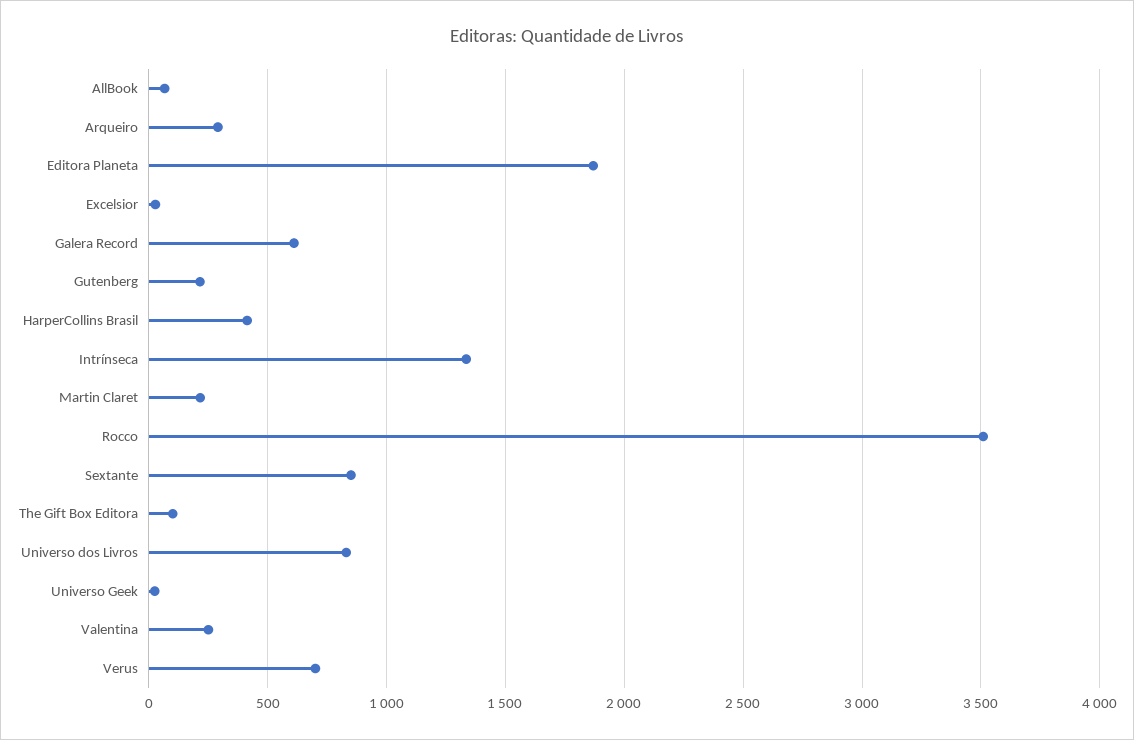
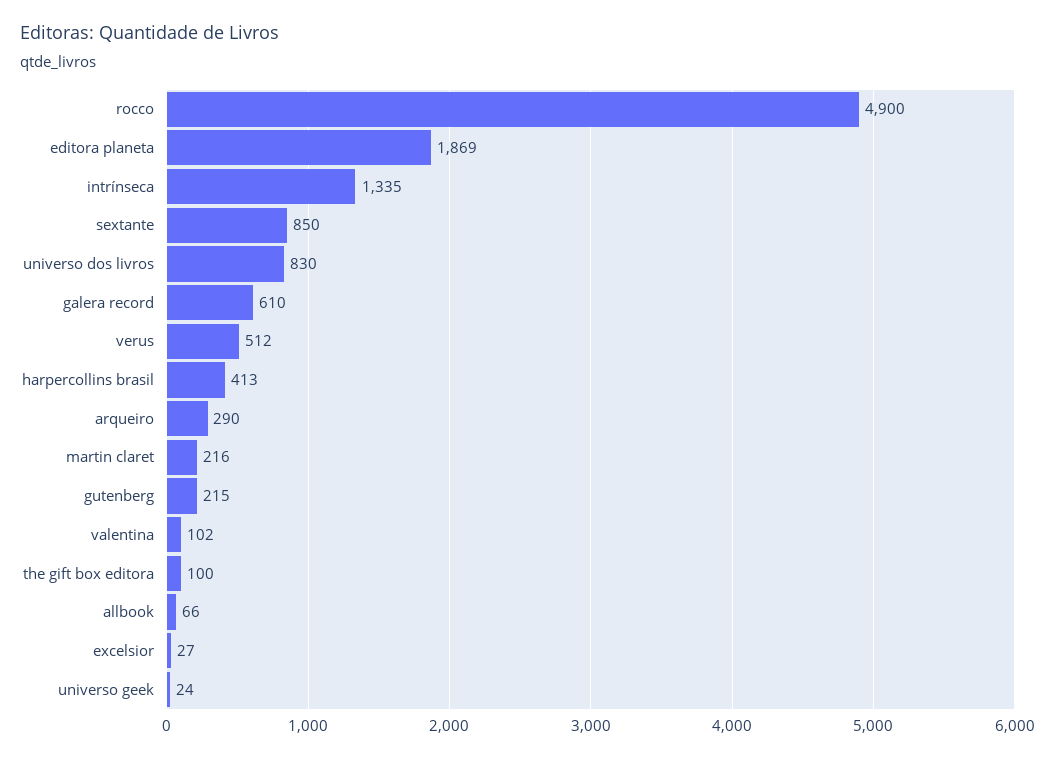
Rocco: 3500 -> 4900
Valentina: 250 -> 102
Verus: 700 -> 512

